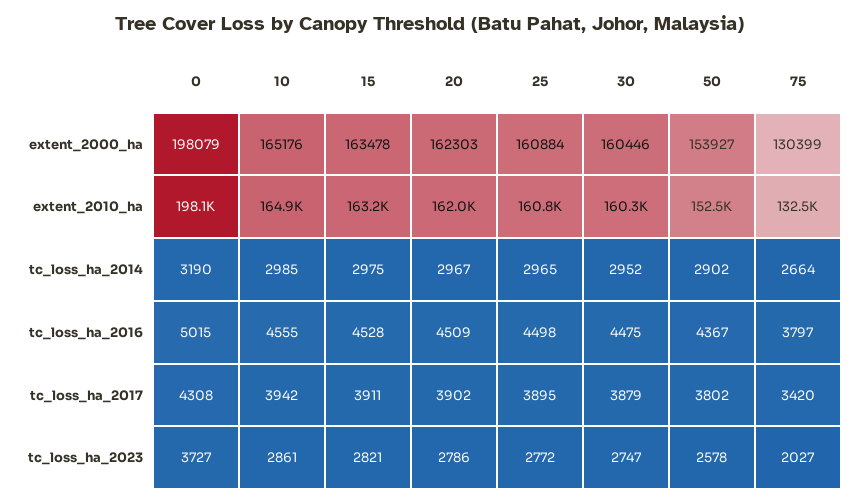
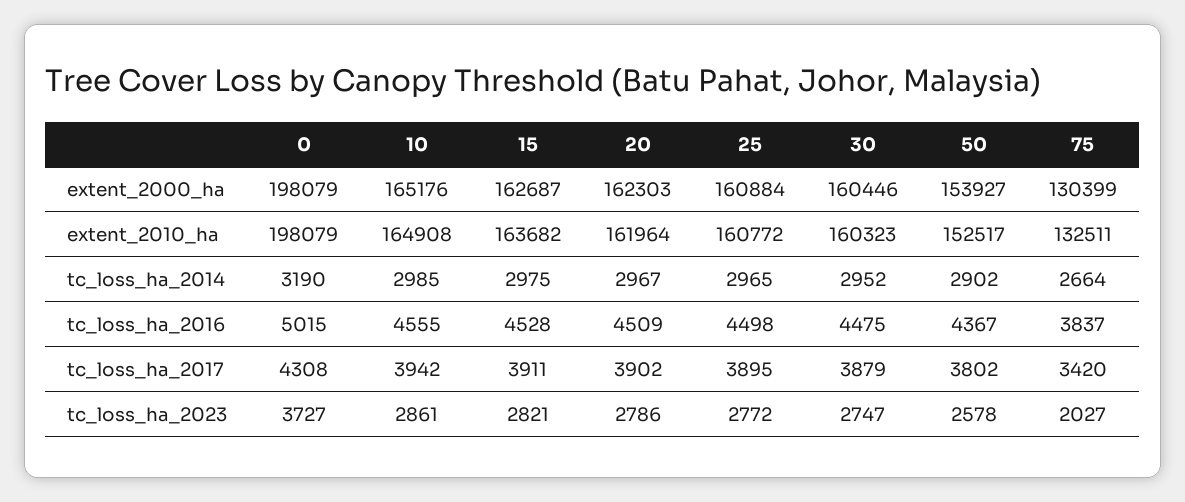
15, extent_2000_ha: 163478 -> 162687
15, extent_2010_ha: 163200 -> 163682
75, tc_loss_ha_2016: 3797 -> 3837

